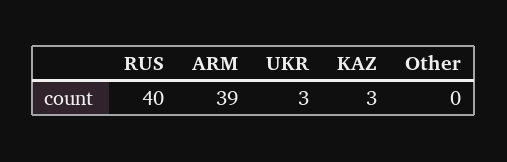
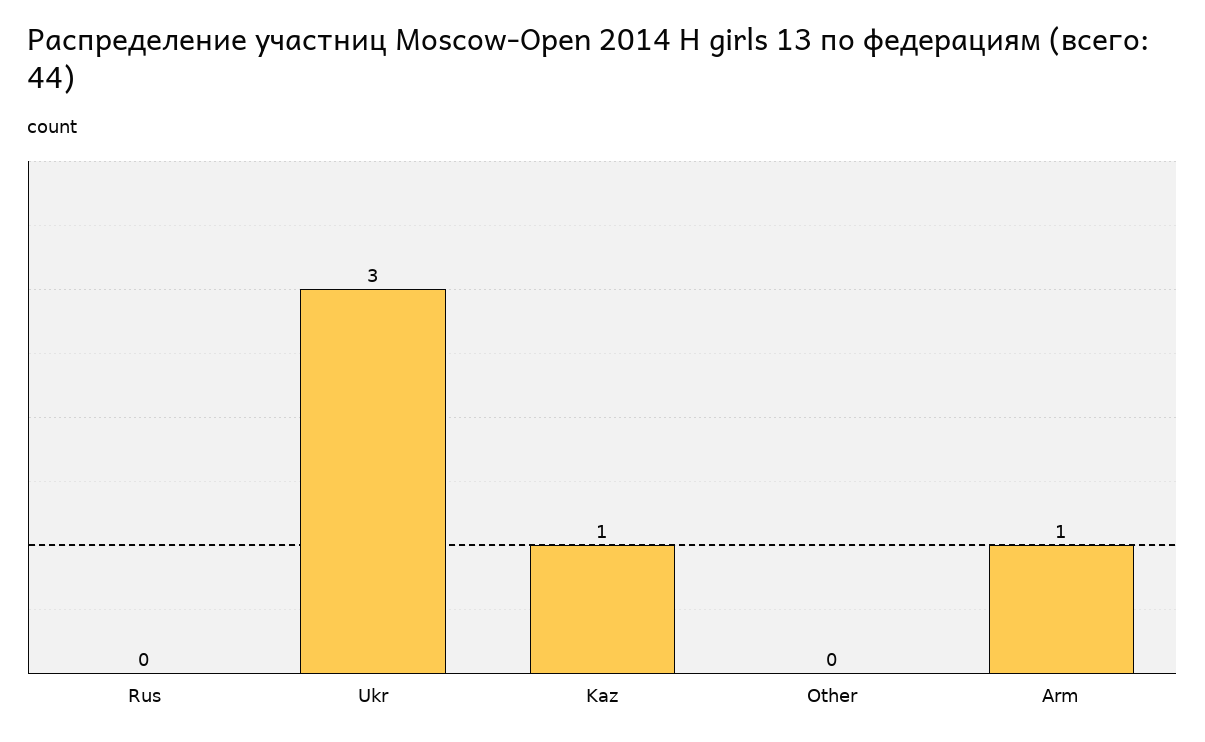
RUS: 40 -> 0
ARM: 39 -> 1
KAZ: 3 -> 1

